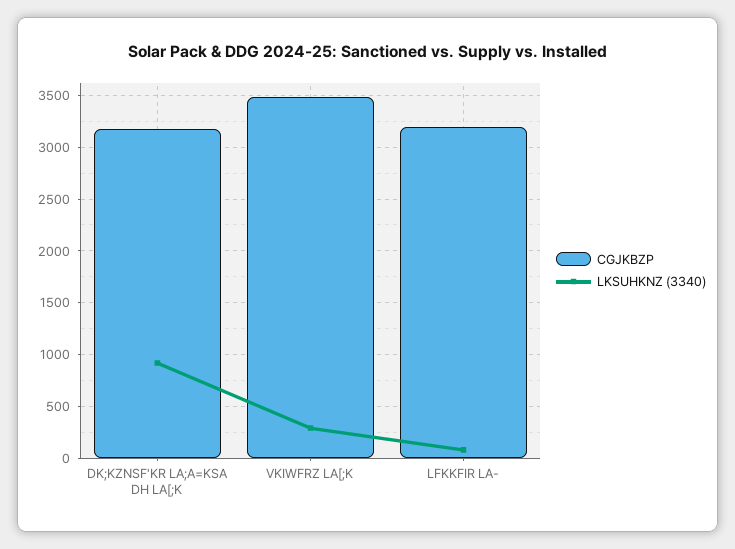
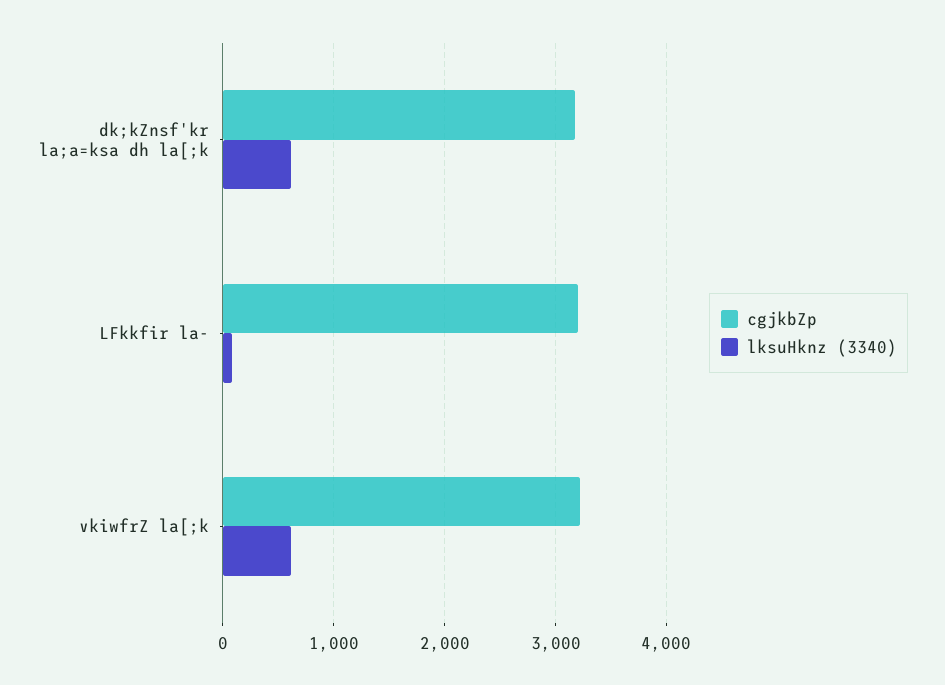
LKSUHKNZ (3340), DK;KZNSF'KR LA;A=KSA DH LA[;K: 900 -> 600
CGJKBZP, VKIWFRZ LA[;K: 3500 -> 3200
LKSUHKNZ (3340), VKIWFRZ LA[;K: 300 -> 600

